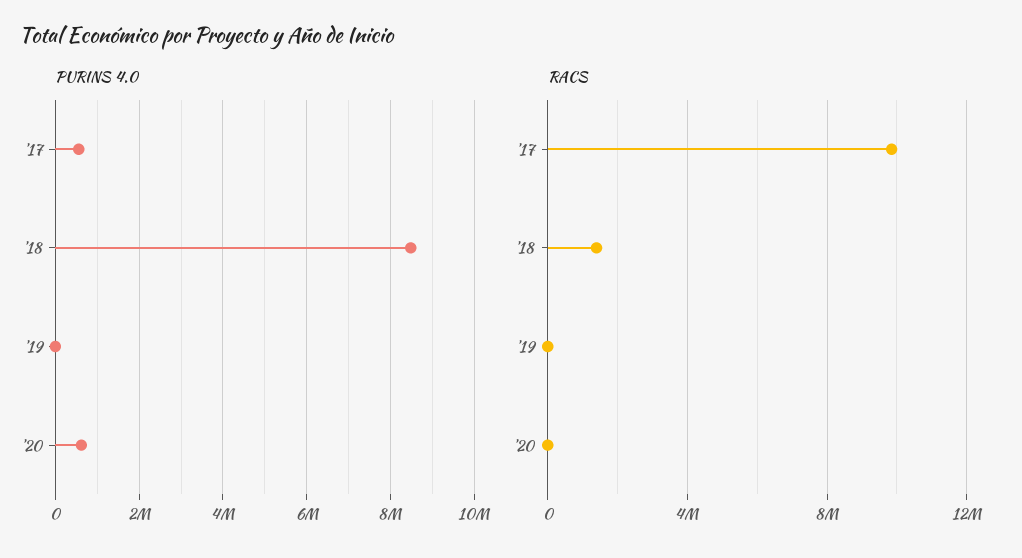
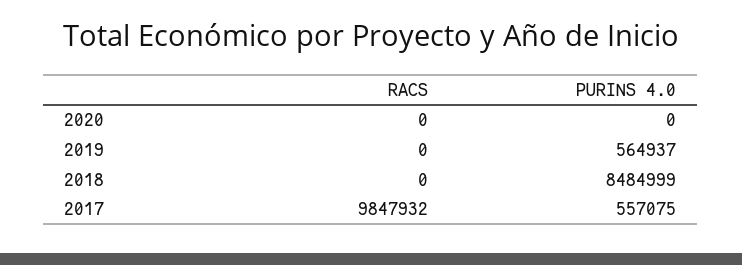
PURINS 4.0, '19: 0 -> 564937
PURINS 4.0, '20: 600000 -> 0
RACS, '18: 1500000 -> 0

